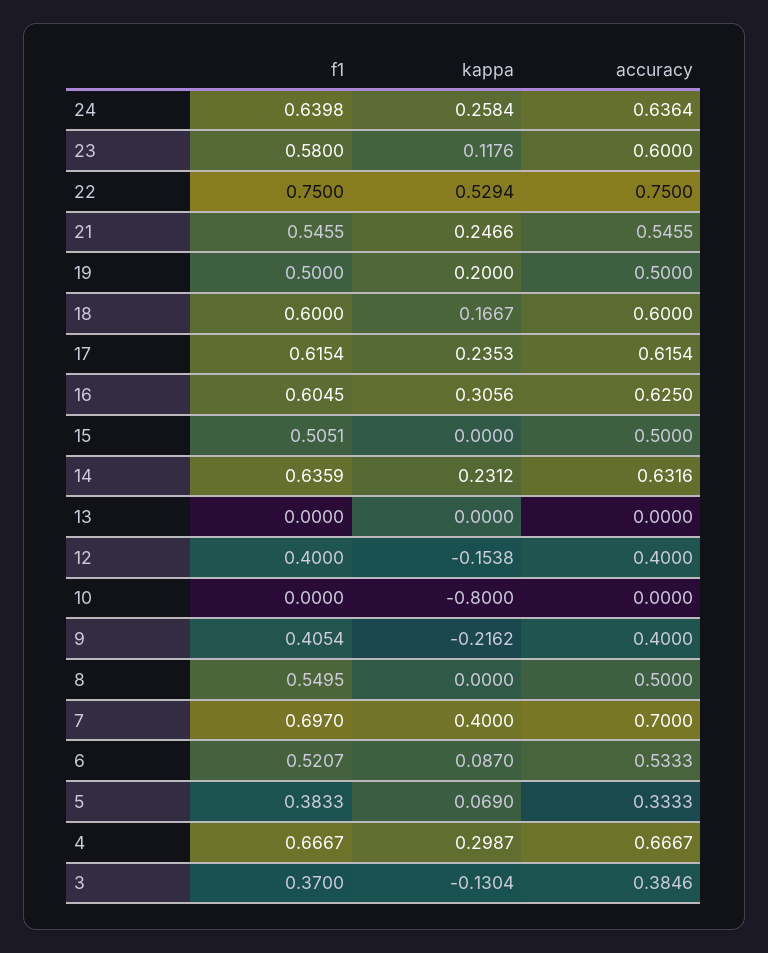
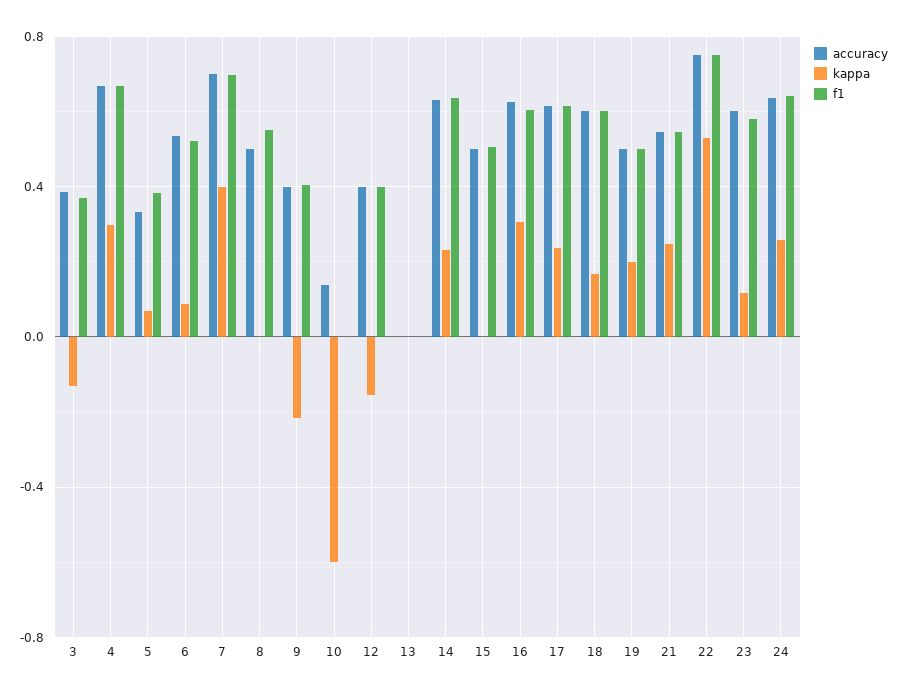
kappa, 10: -0.8 -> -0.6
accuracy, 10: 0 -> 0.15

